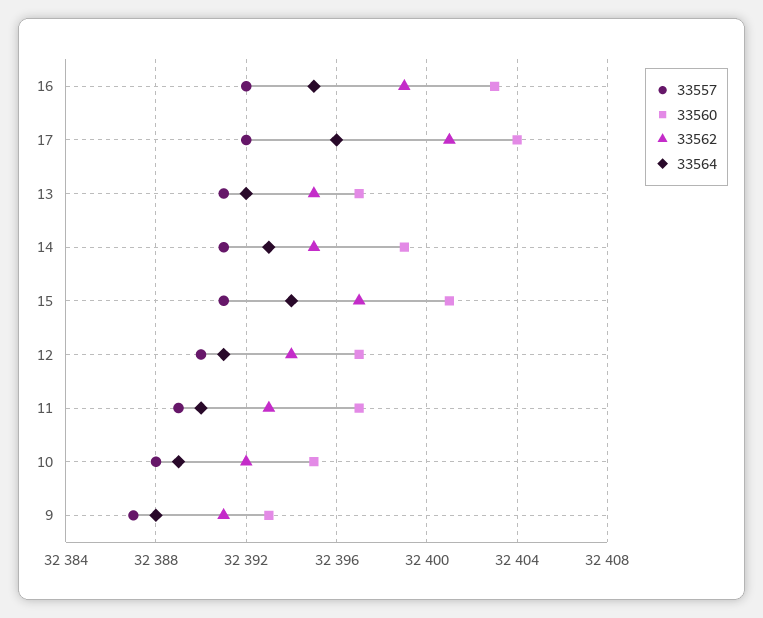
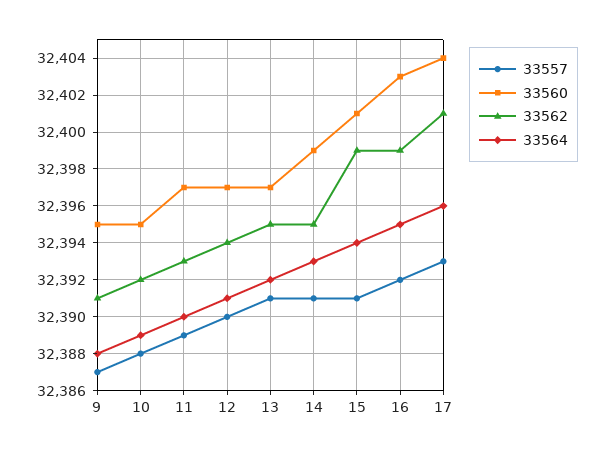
33557, 17: 32392 -> 32393
33562, 15: 32397 -> 32399
33560, 9: 32393 -> 32395

